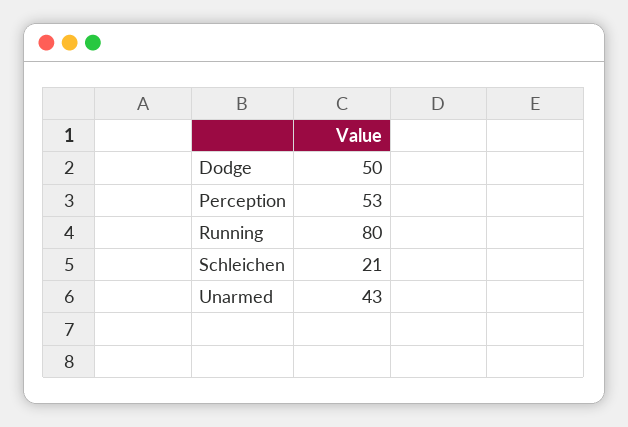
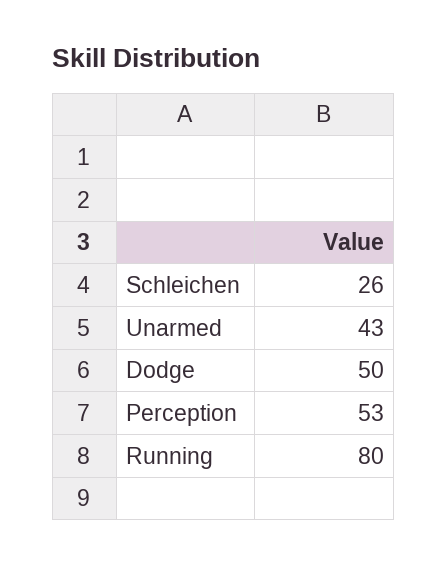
Schleichen: 21 -> 26

